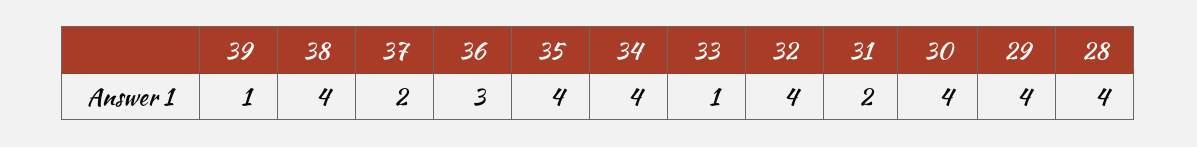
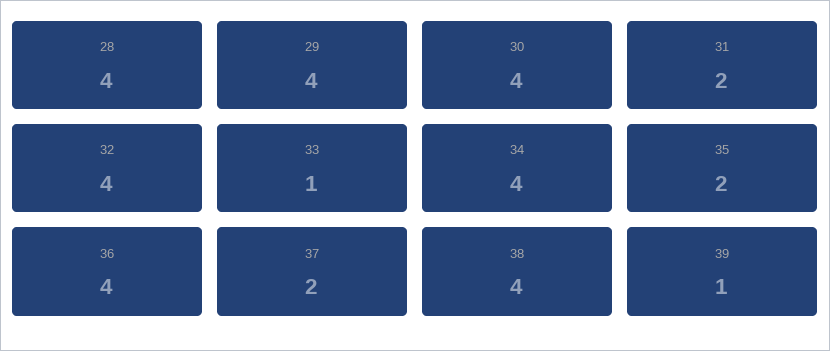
36: 3 -> 4
35: 4 -> 2

